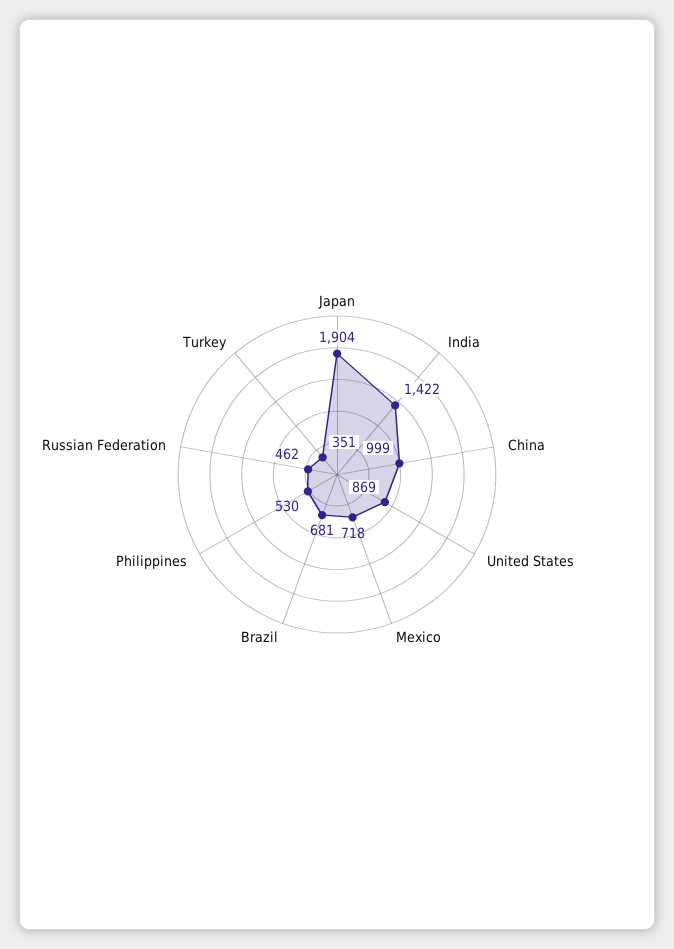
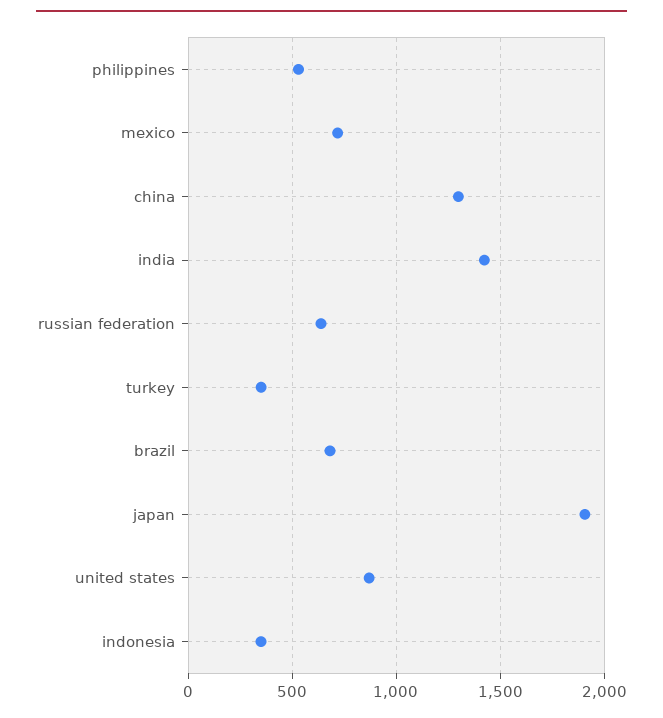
China: 999 -> 1300
Russian Federation: 462 -> 650
indonesia: none -> 350

